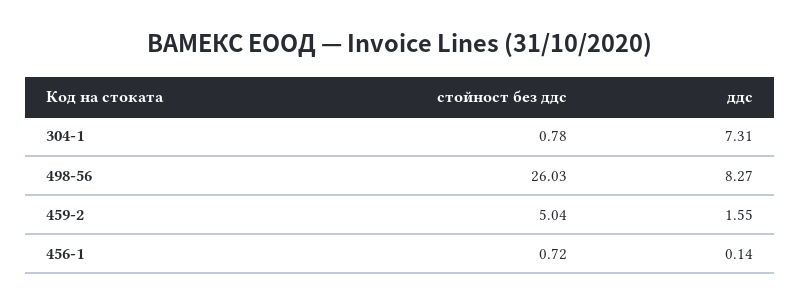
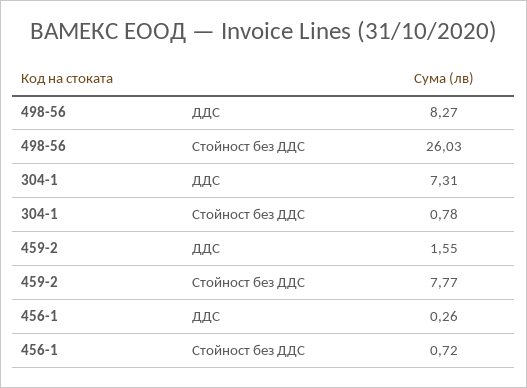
стойност без ддс, 459-2: 5.04 -> 7.77
ддс, 456-1: 0.14 -> 0.26

